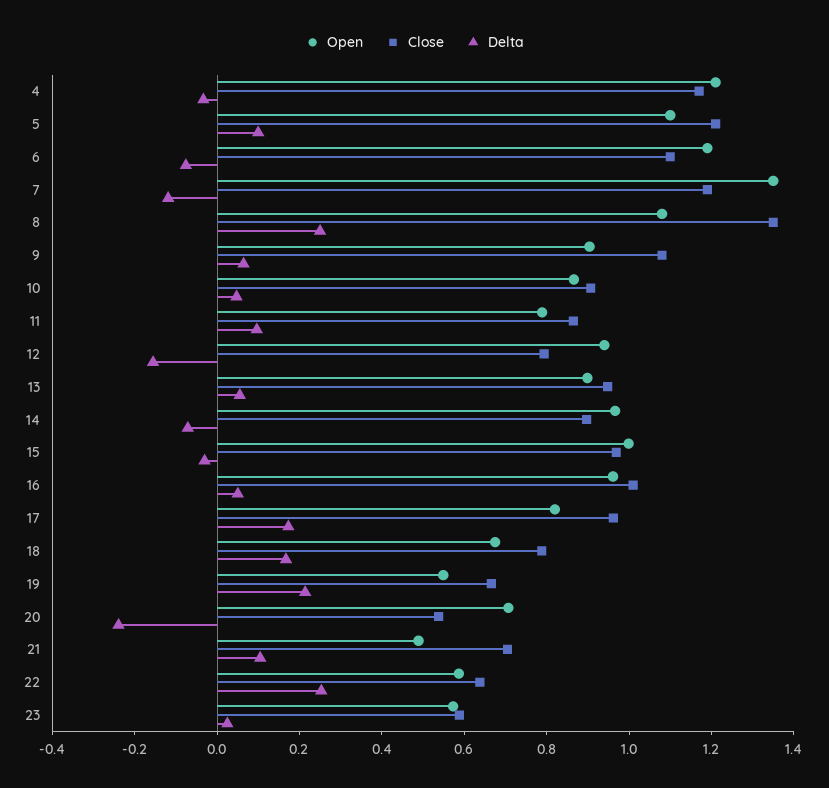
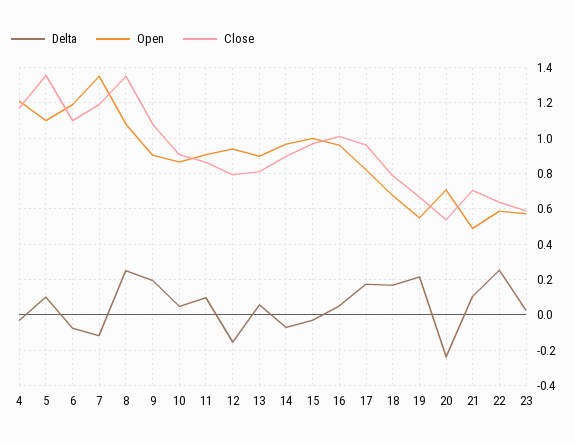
Close, 5: 1.2 -> 1.35
Delta, 9: 0.05 -> 0.2
Open, 11: 0.8 -> 0.9
Close, 13: 0.95 -> 0.8

